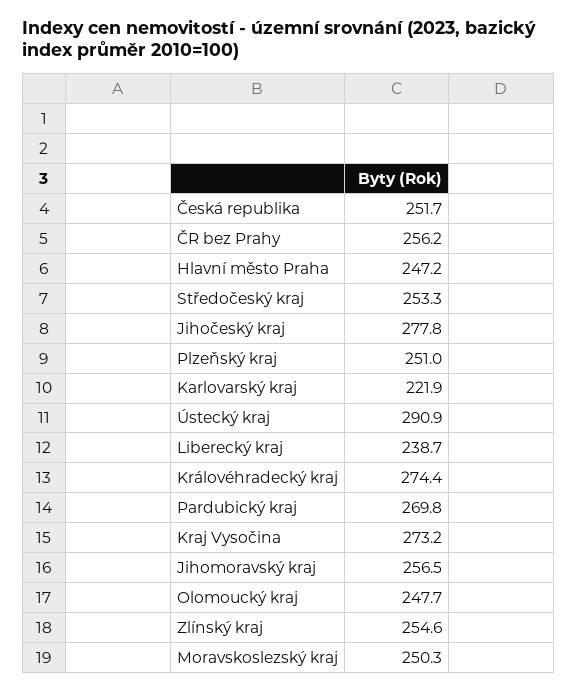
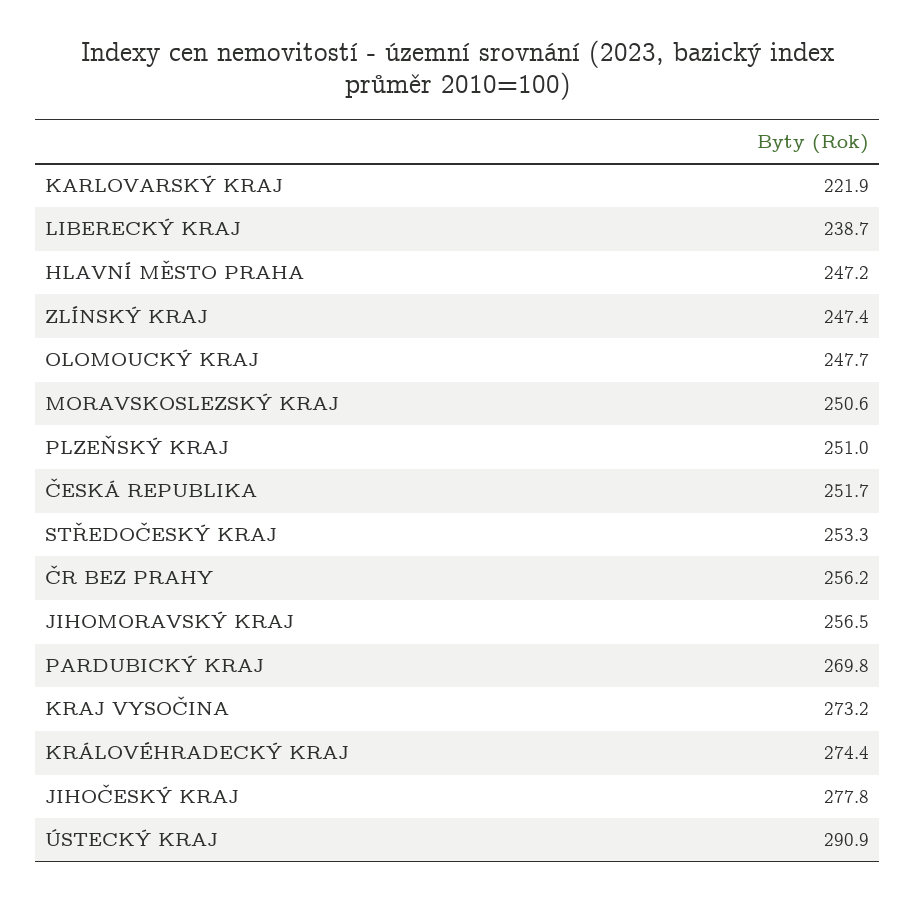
Zlínský kraj: 254.6 -> 247.4
Moravskoslezský kraj: 250.3 -> 250.6

